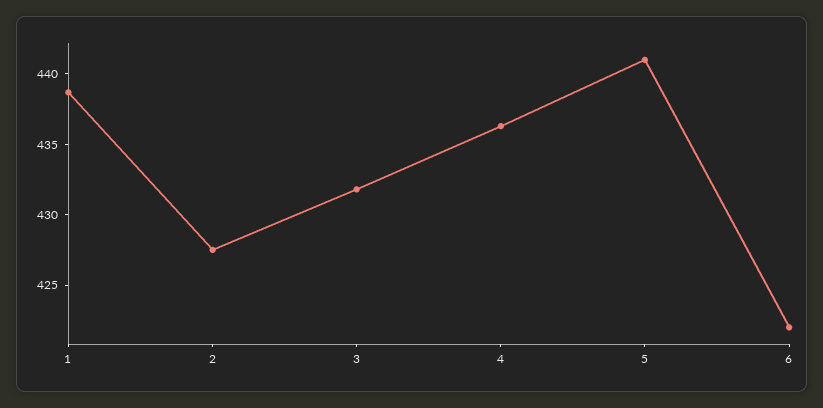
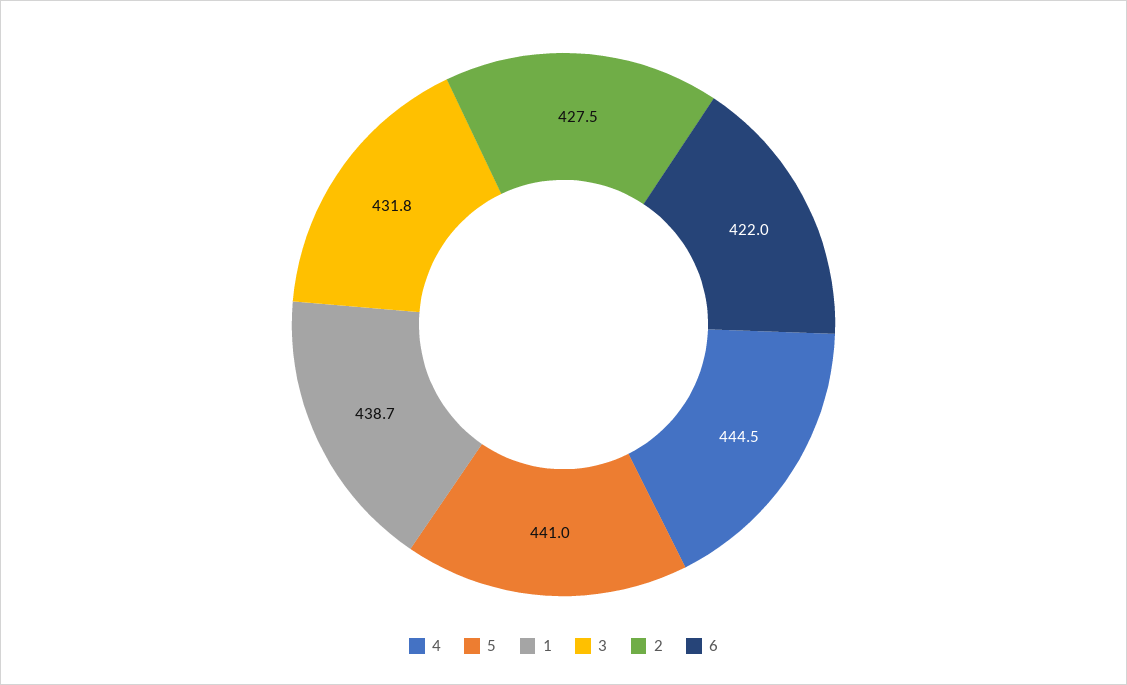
4: 436 -> 444.5

